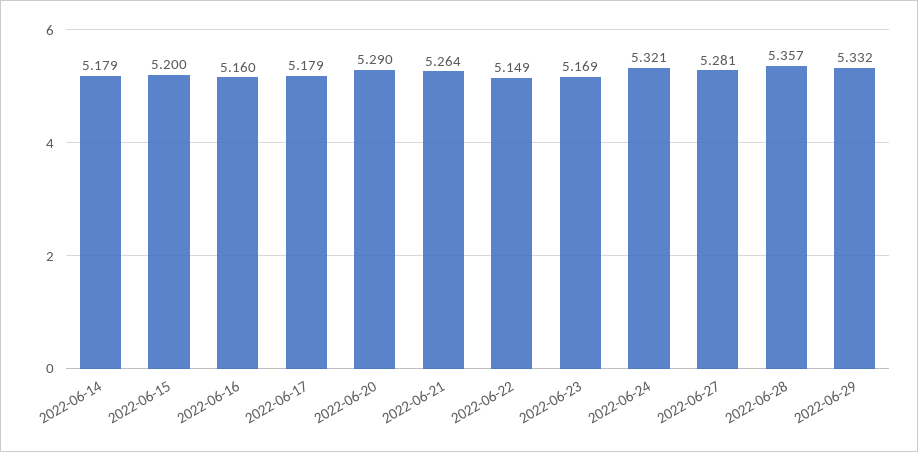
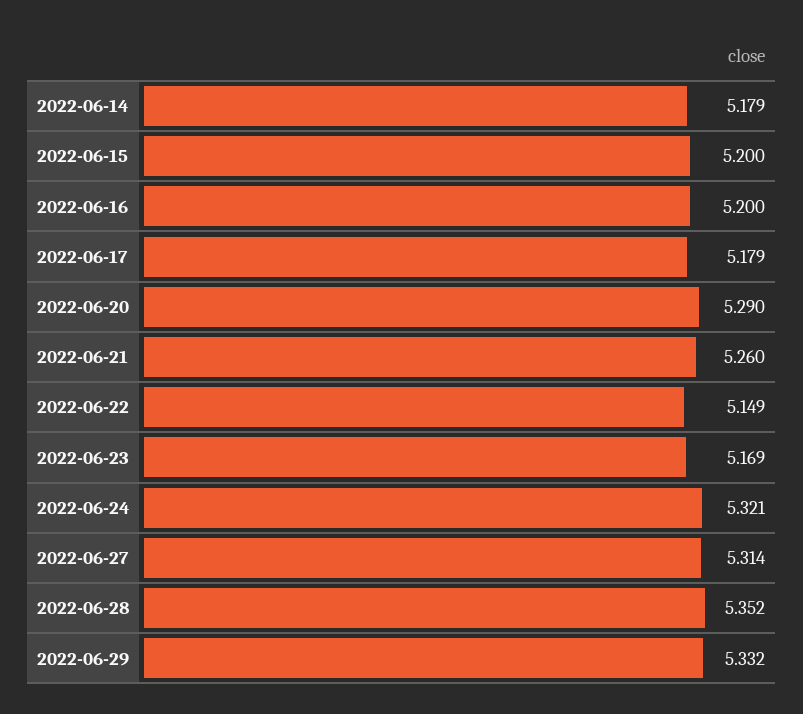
2022-06-16: 5.16 -> 5.2
2022-06-21: 5.264 -> 5.26
2022-06-27: 5.281 -> 5.314
2022-06-28: 5.357 -> 5.352

